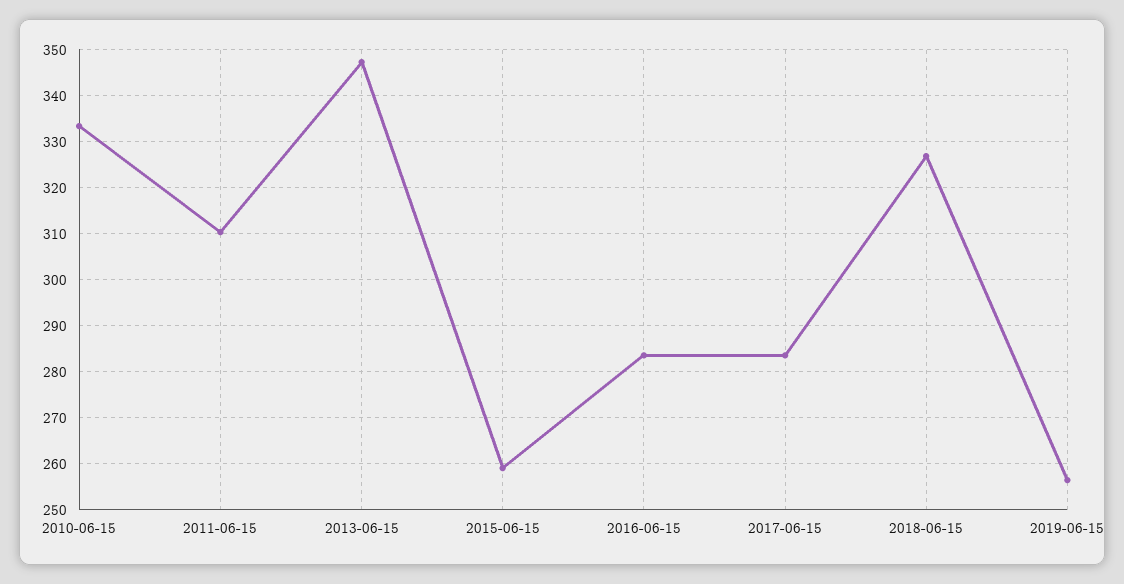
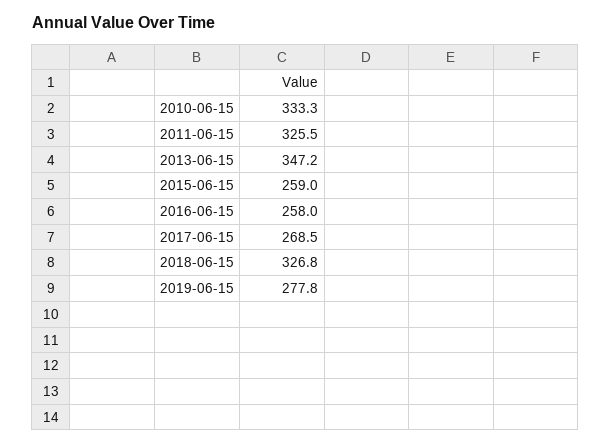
2011-06-15: 310 -> 325.5
2016-06-15: 284 -> 258
2017-06-15: 284 -> 268.5
2019-06-15: 256 -> 277.8

